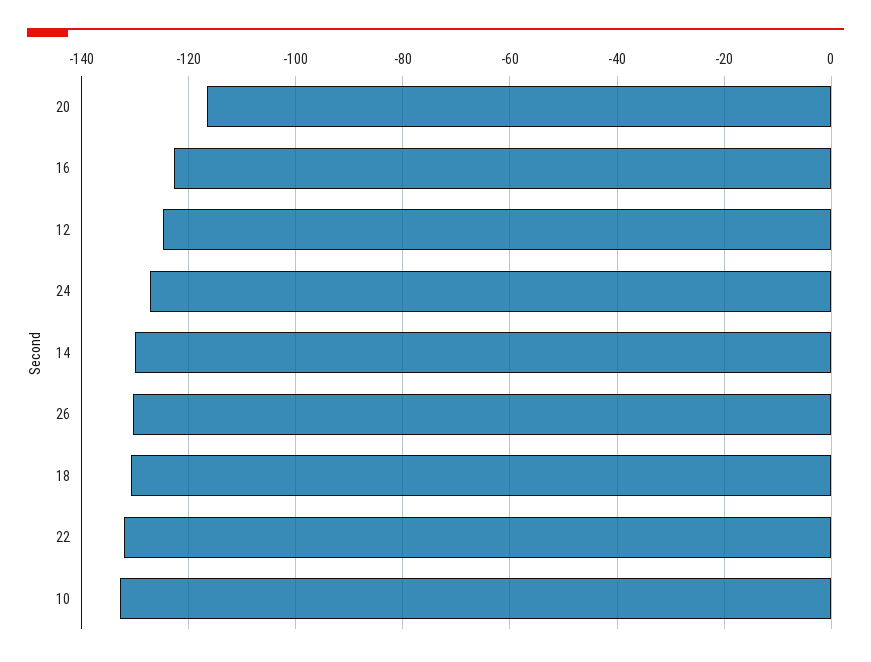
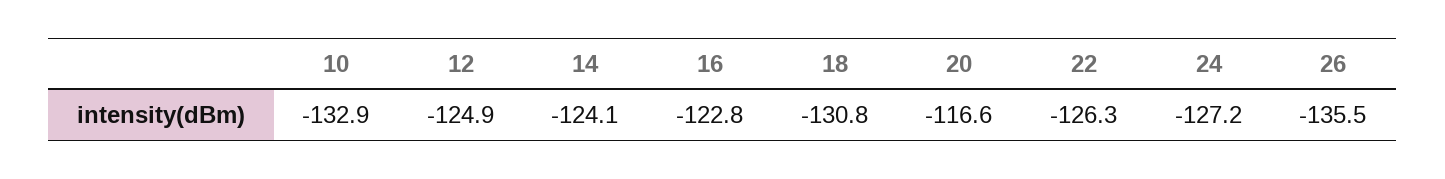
14: -130 -> -124.1
26: -130 -> -135.5
22: -132 -> -126.3

